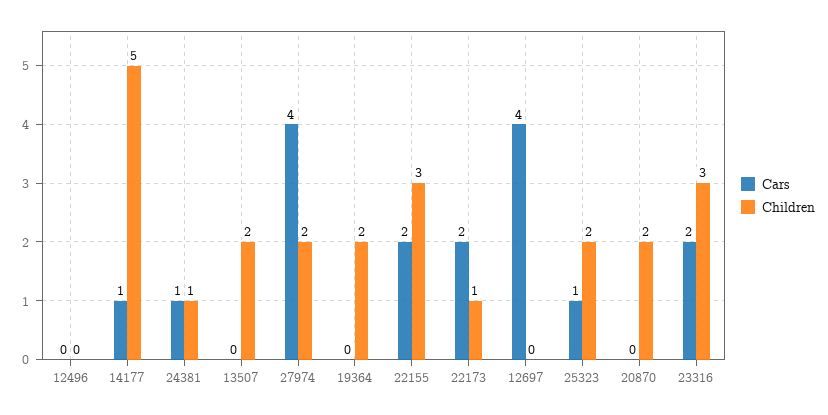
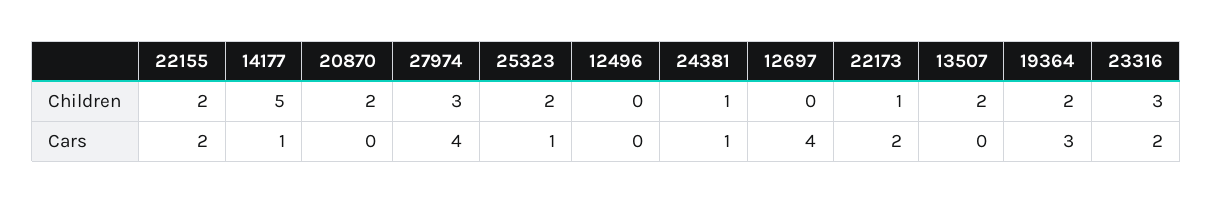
Children, 27974: 2 -> 3
Cars, 19364: 0 -> 3
Children, 22155: 3 -> 2

